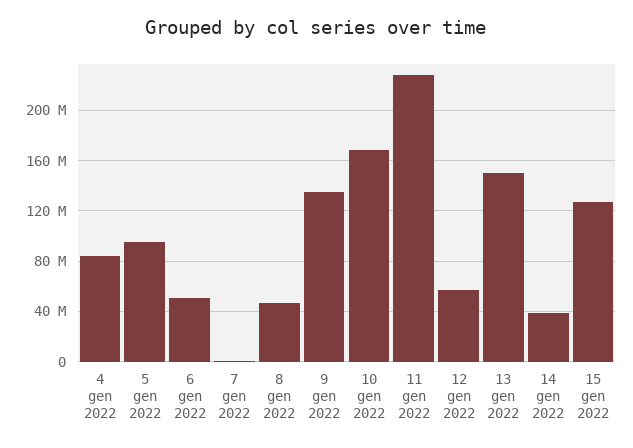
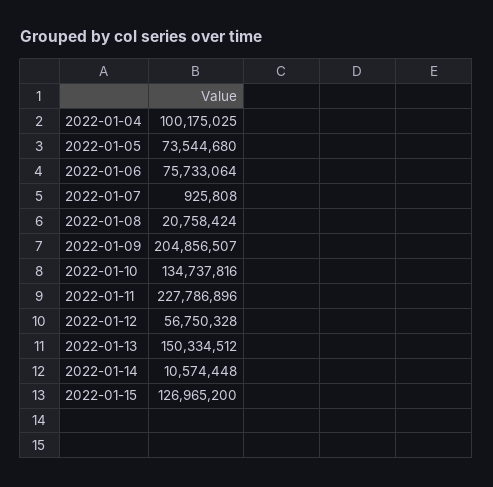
4 gen 2022: 85000000 -> 100175025
5 gen 2022: 95000000 -> 73544680
6 gen 2022: 50000000 -> 75733064
8 gen 2022: 45000000 -> 20758424
9 gen 2022: 135000000 -> 204856507
10 gen 2022: 170000000 -> 134737816
14 gen 2022: 40000000 -> 10574448

